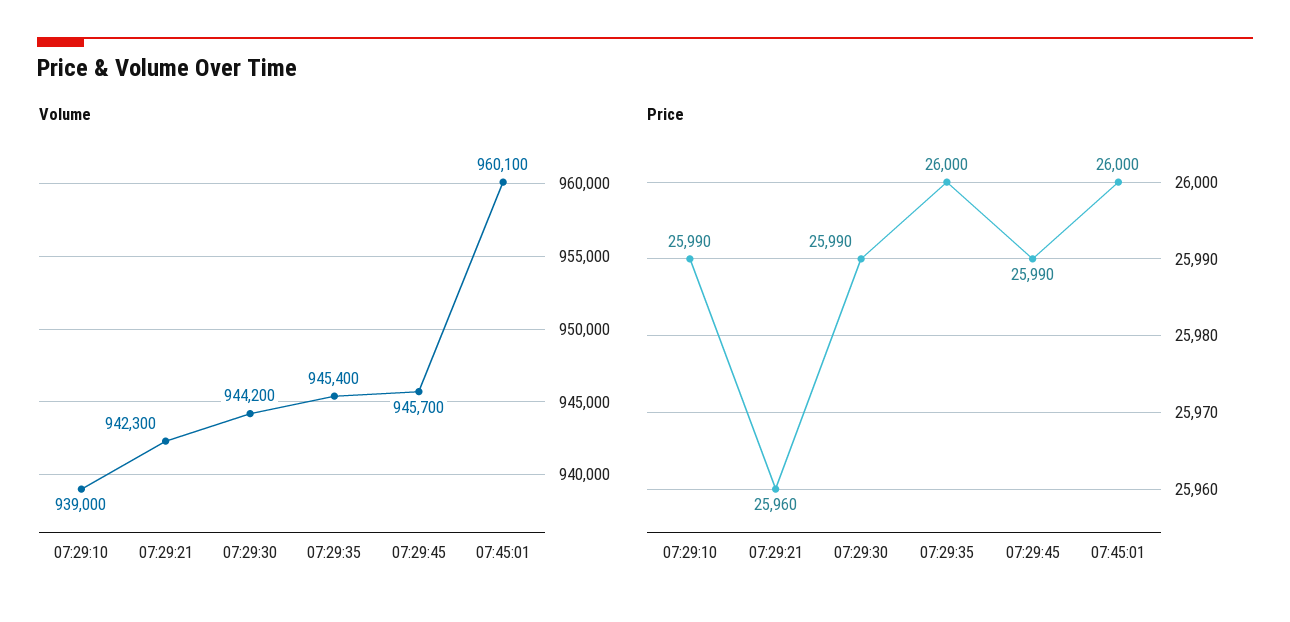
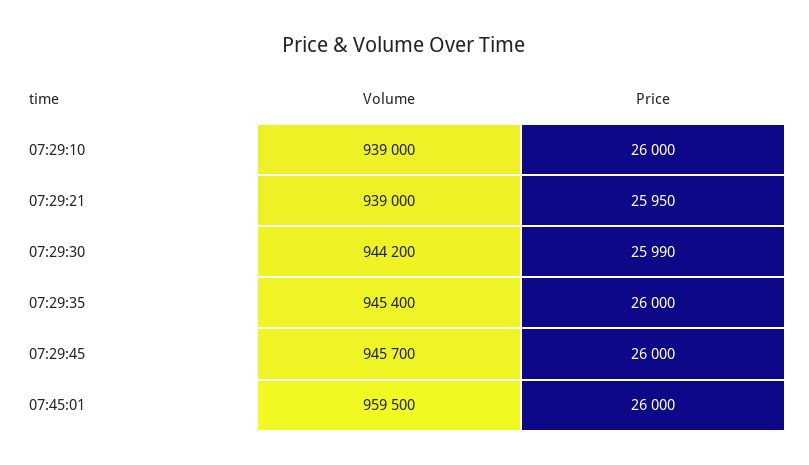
Volume, 07:29:21: 942300 -> 939000
Volume, 07:45:01: 960100 -> 959500
Price, 07:29:10: 25990 -> 26000
Price, 07:29:21: 25960 -> 25950
Price, 07:29:45: 25990 -> 26000

